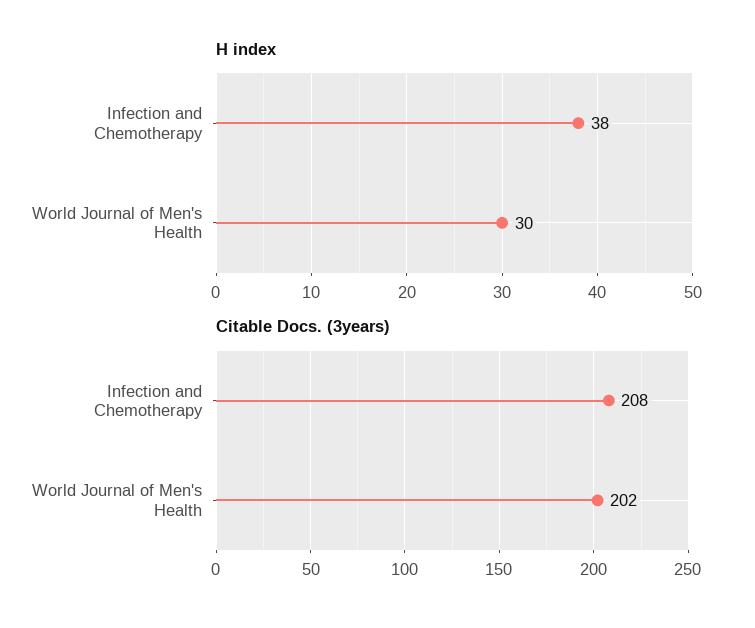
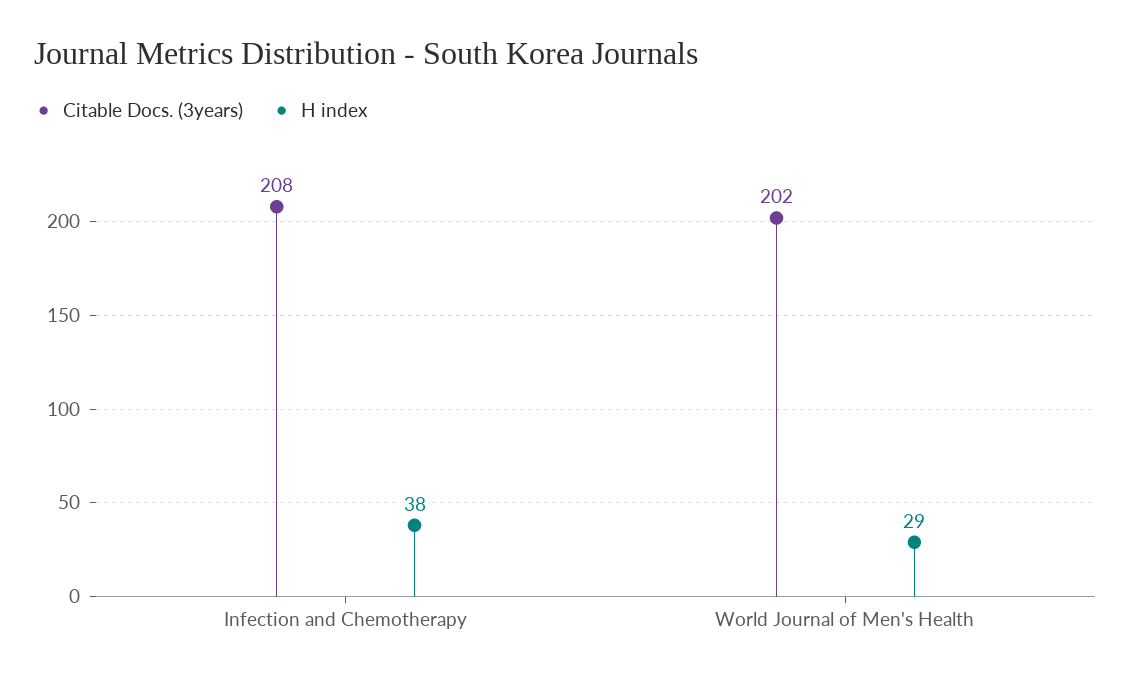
H index, World Journal of Men's Health: 30 -> 29

